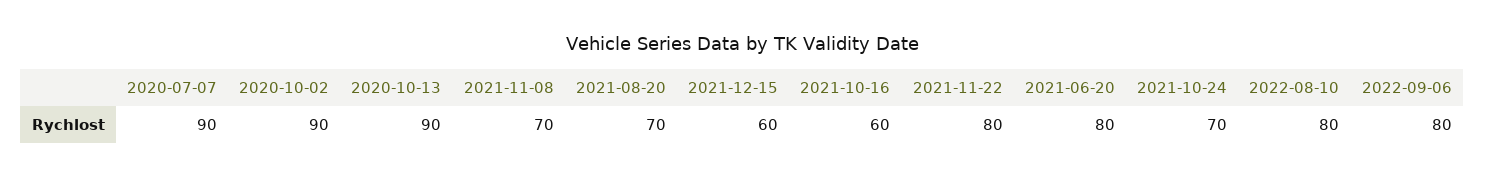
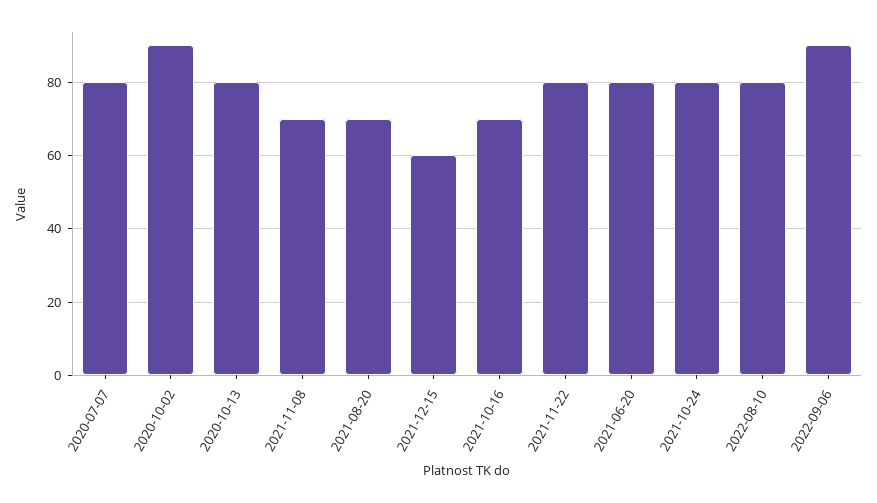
2020-07-07: 90 -> 80
2020-10-13: 90 -> 80
2021-10-16: 60 -> 70
2021-10-24: 70 -> 80
2022-09-06: 80 -> 90

